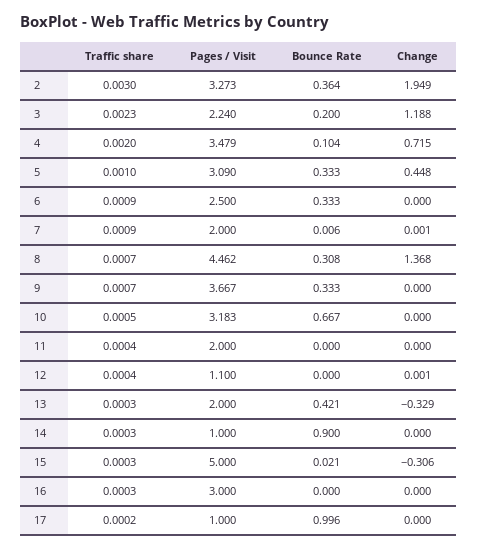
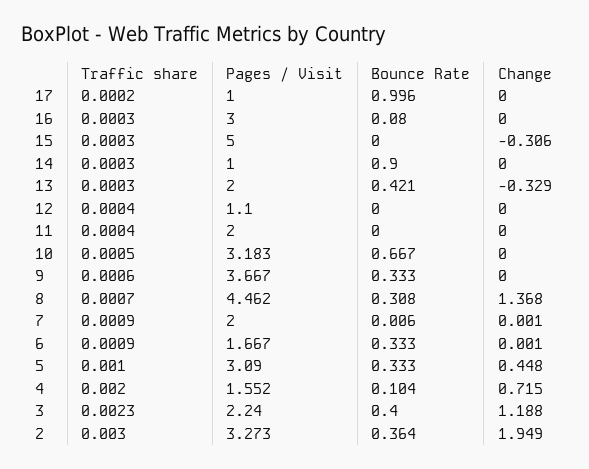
Bounce Rate, 3: 0.2 -> 0.4
Pages / Visit, 4: 3.479 -> 1.552
Pages / Visit, 6: 2.5 -> 1.667
Change, 6: 0 -> 0.001
Traffic share, 9: 0.0007 -> 0.0006
Change, 12: 0.001 -> 0
Bounce Rate, 15: 0.021 -> 0
Bounce Rate, 16: 0 -> 0.08

